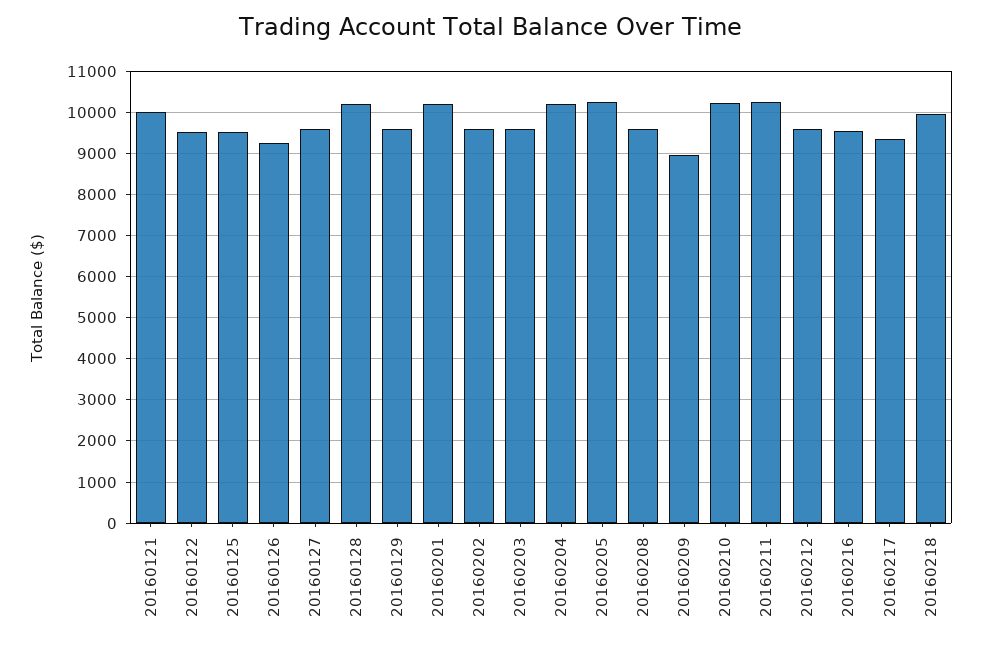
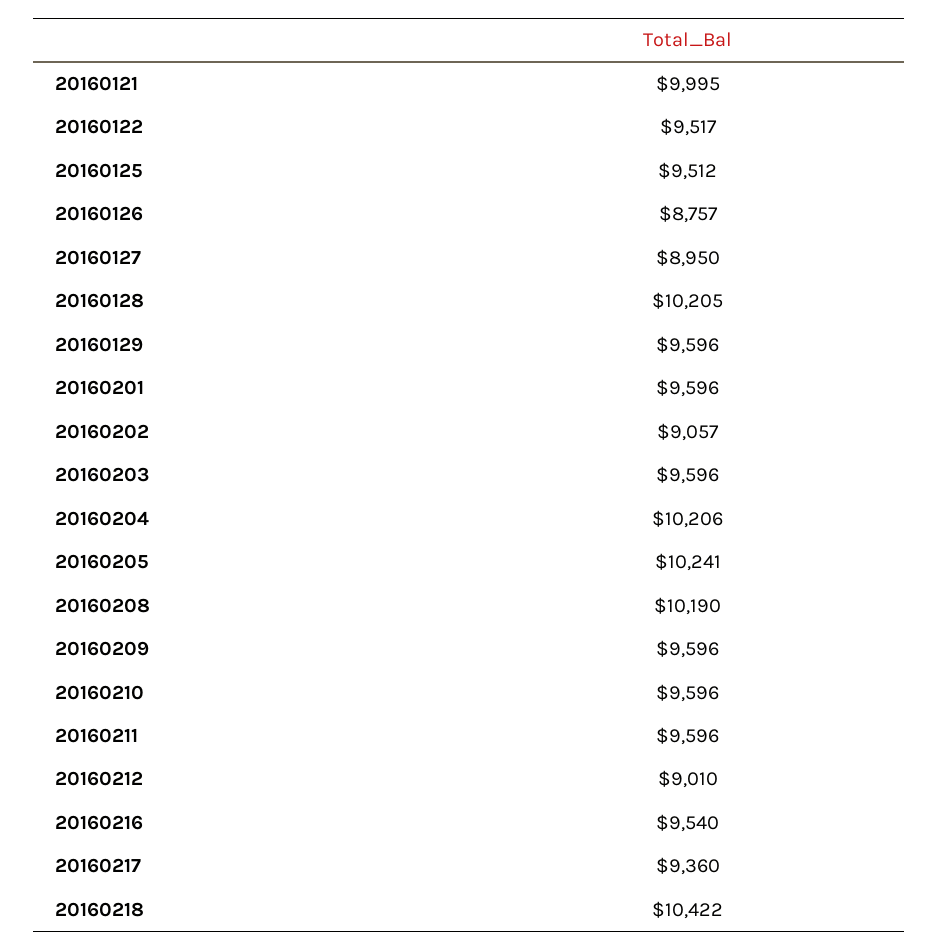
20160126: 9200 -> 8757
20160127: 9600 -> 8950
20160201: 10200 -> 9596
20160202: 9600 -> 9057
20160208: 9600 -> 10190
20160209: 9000 -> 9596
20160210: 10200 -> 9596
20160211: 10200 -> 9596
20160212: 9600 -> 9010
20160218: 10000 -> 10422

